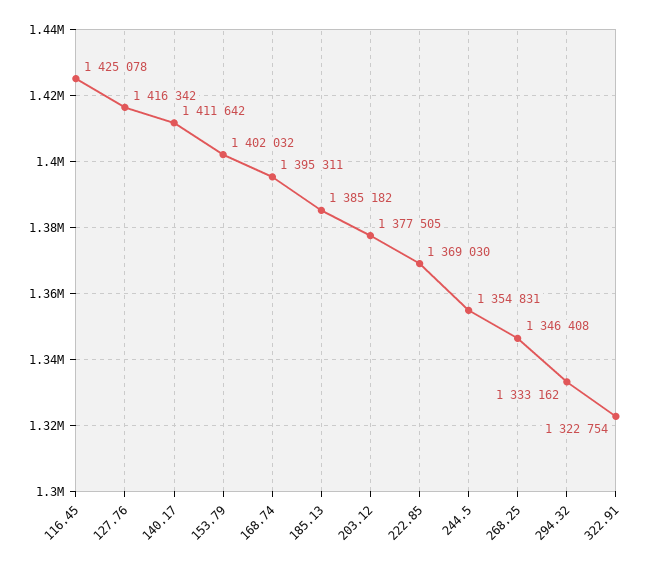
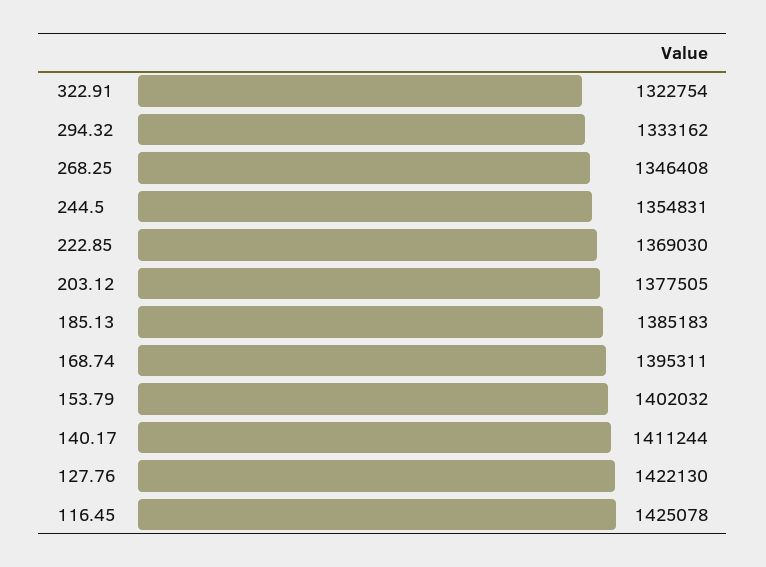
127.76: 1416342 -> 1422130
140.17: 1411642 -> 1411244
185.13: 1385182 -> 1385183

